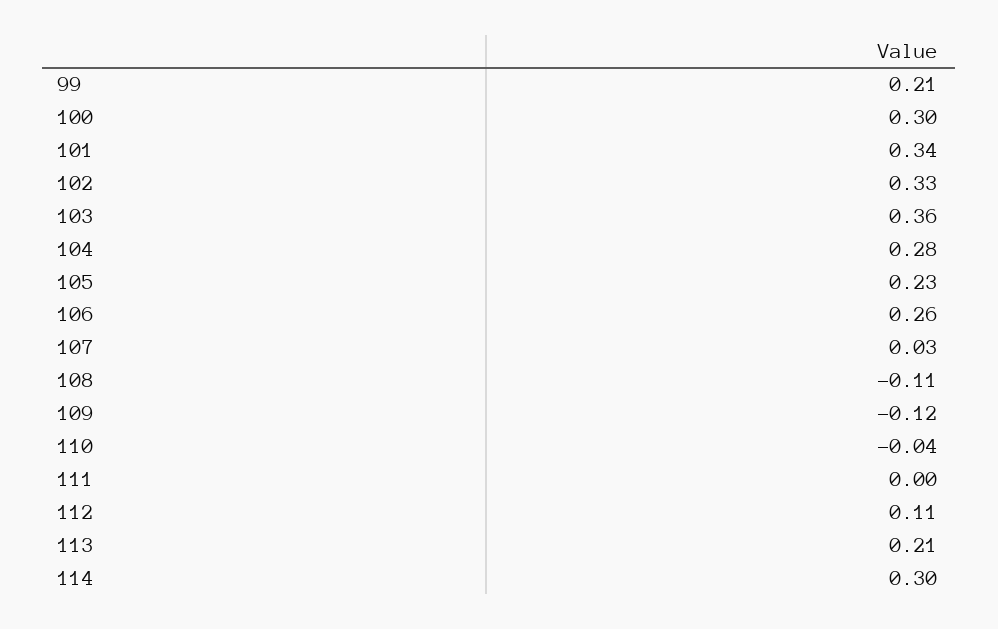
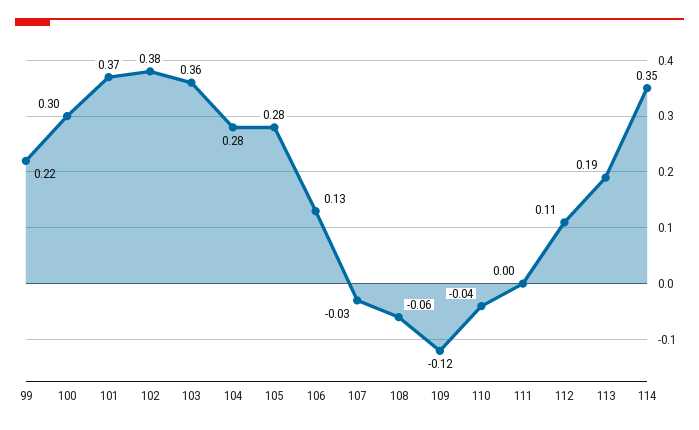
99: 0.21 -> 0.22
101: 0.34 -> 0.37
102: 0.33 -> 0.38
105: 0.23 -> 0.28
106: 0.26 -> 0.13
107: 0.03 -> -0.03
108: -0.11 -> -0.06
113: 0.21 -> 0.19
114: 0.3 -> 0.35

